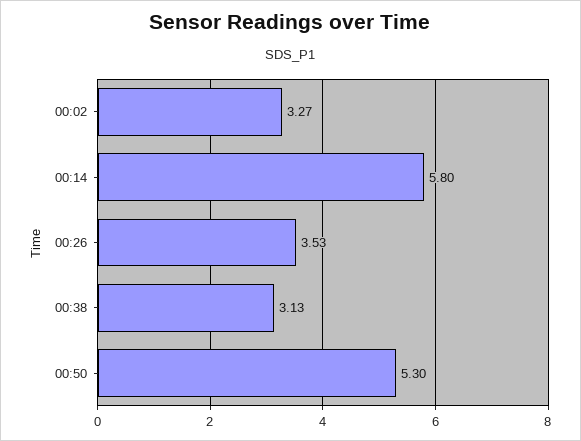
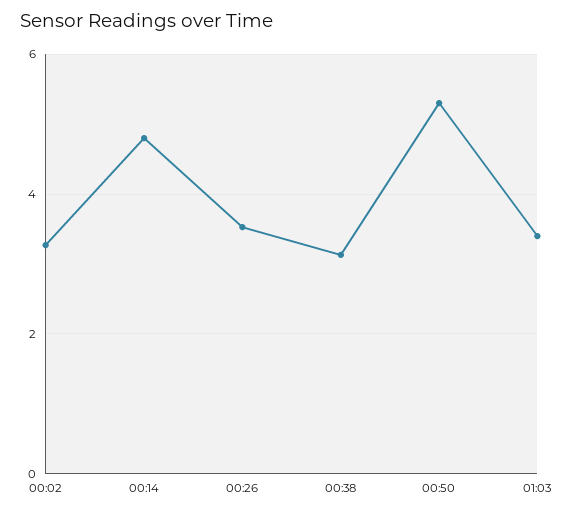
00:14: 5.8 -> 4.8
01:03: none -> 3.4

